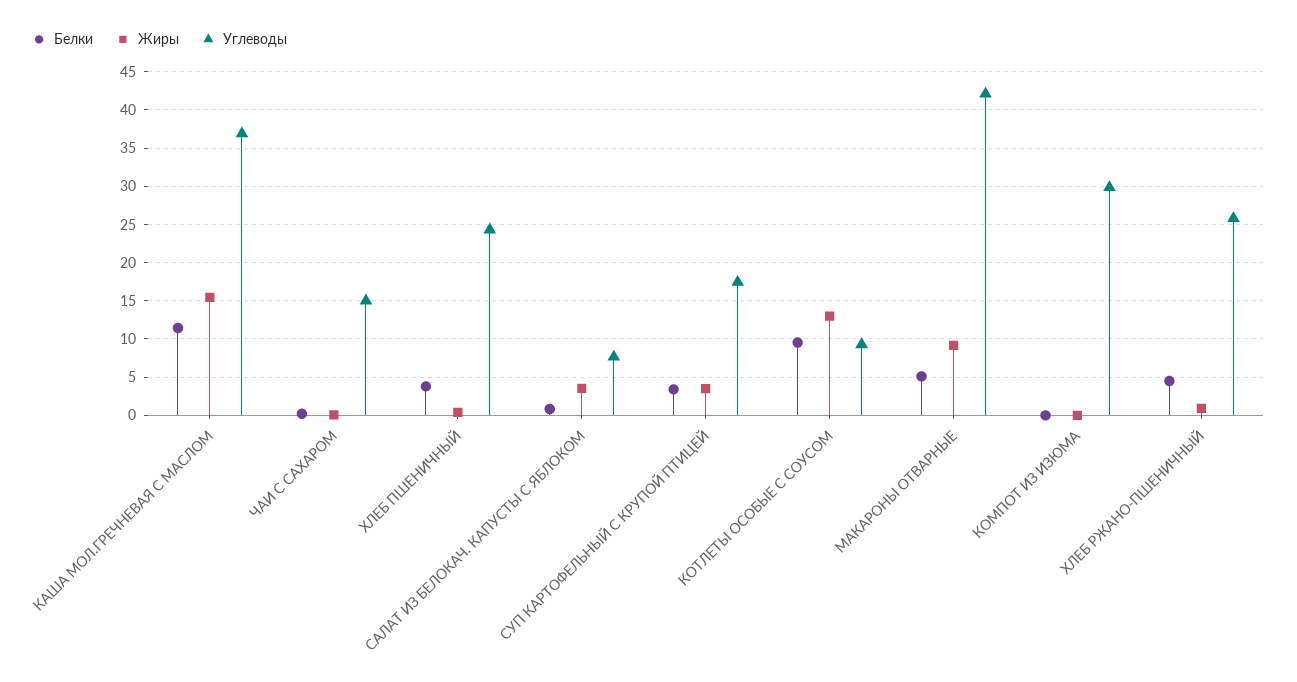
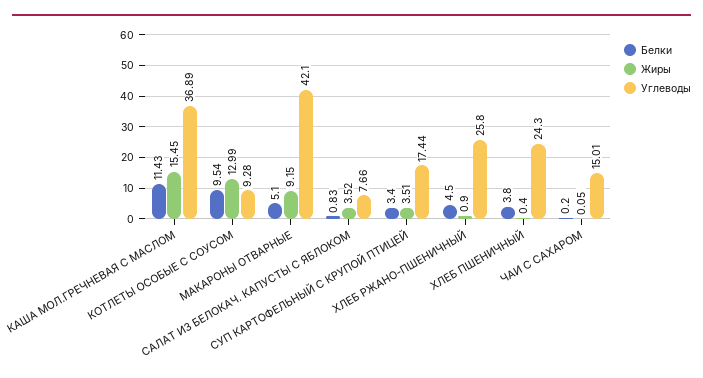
Белки, КОМПОТ ИЗ ИЗЮМА: 0 -> none
Жиры, КОМПОТ ИЗ ИЗЮМА: 0 -> none
Углеводы, КОМПОТ ИЗ ИЗЮМА: 30 -> none

